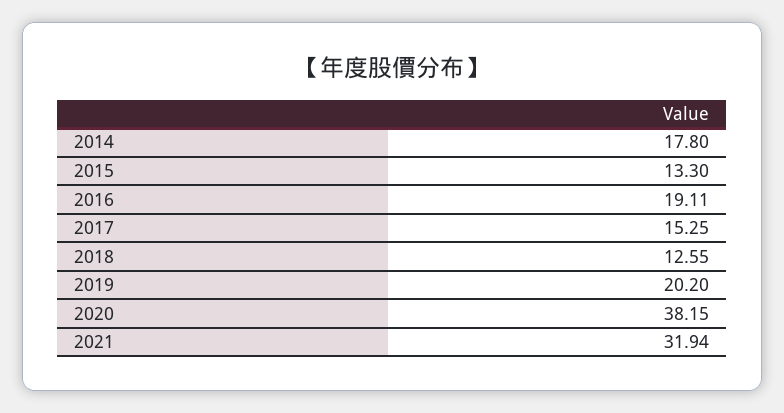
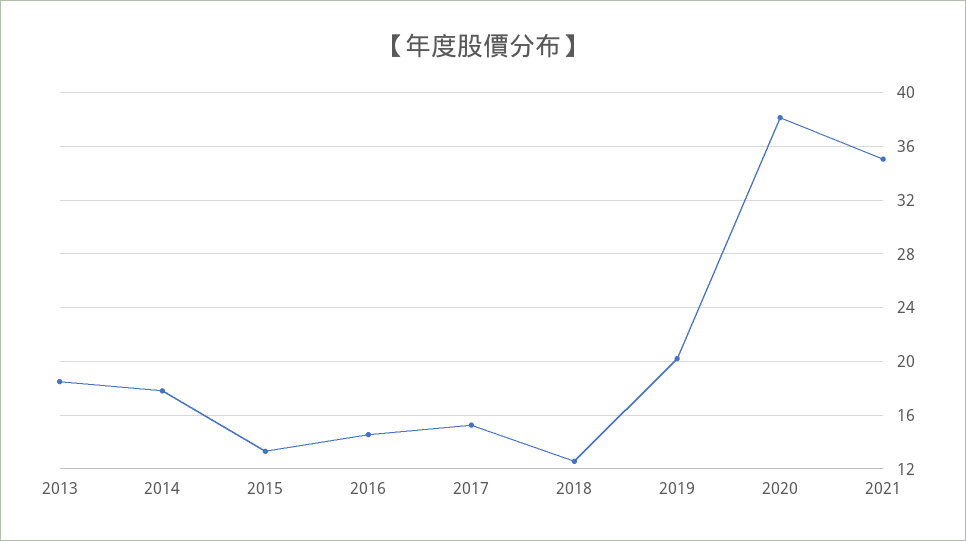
2016: 19.11 -> 14.5
2021: 31.94 -> 35
2013: none -> 18.5

